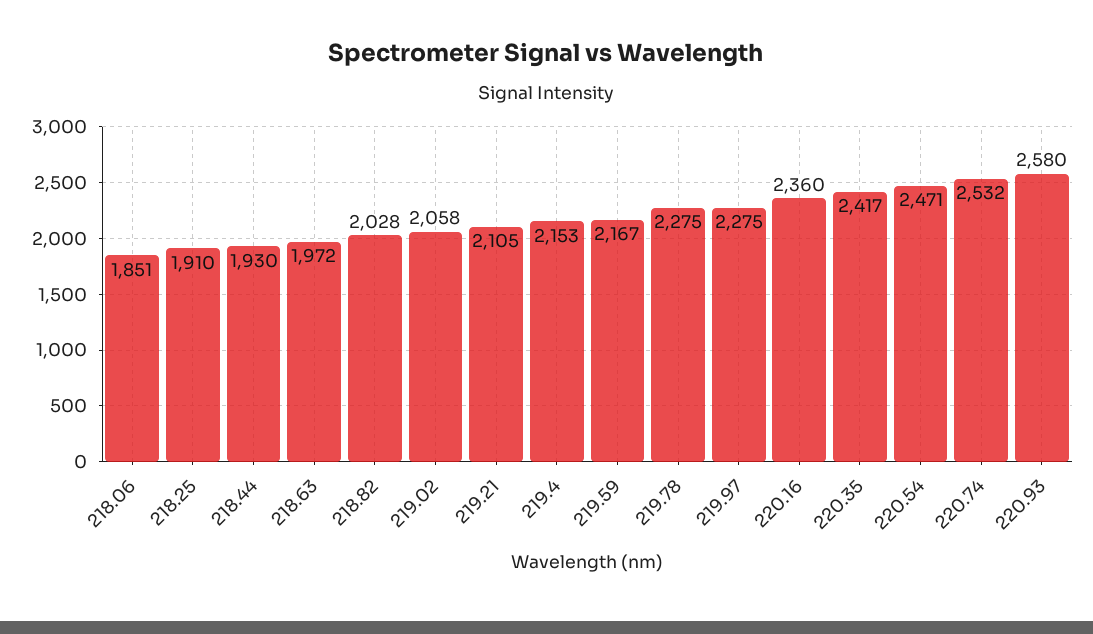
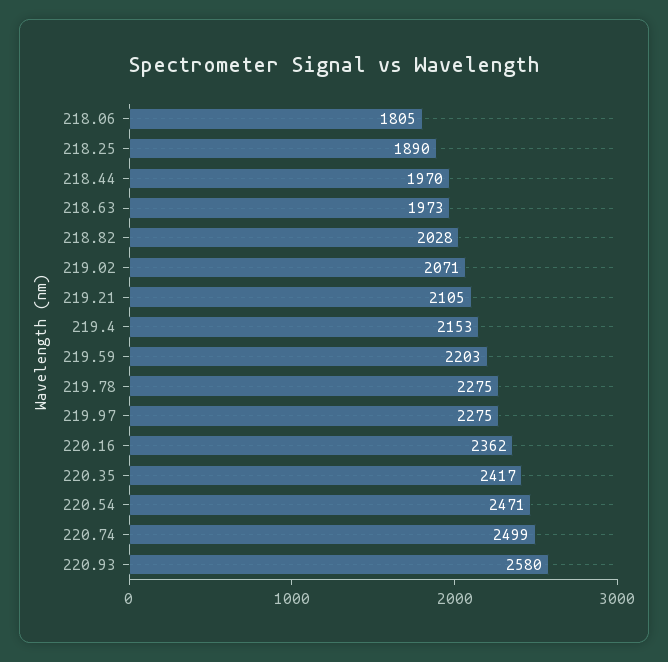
218.06: 1851 -> 1805
218.25: 1910 -> 1890
218.44: 1930 -> 1970
218.63: 1972 -> 1973
219.02: 2058 -> 2071
219.59: 2167 -> 2203
220.16: 2360 -> 2362
220.74: 2532 -> 2499

